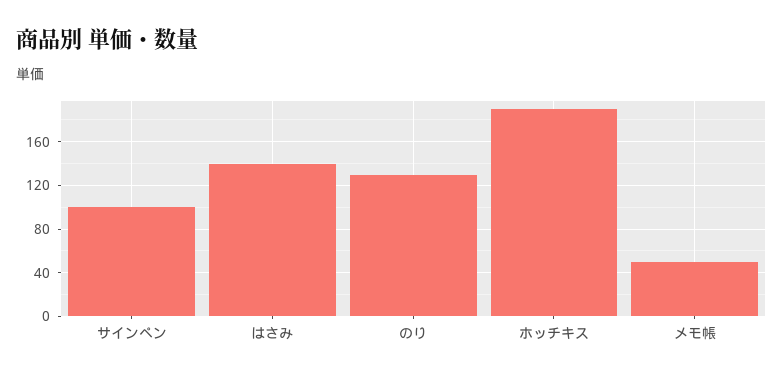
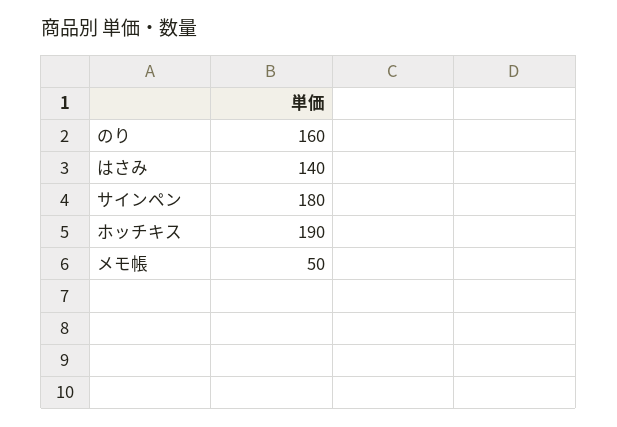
サインペン: 100 -> 180
のり: 130 -> 160

